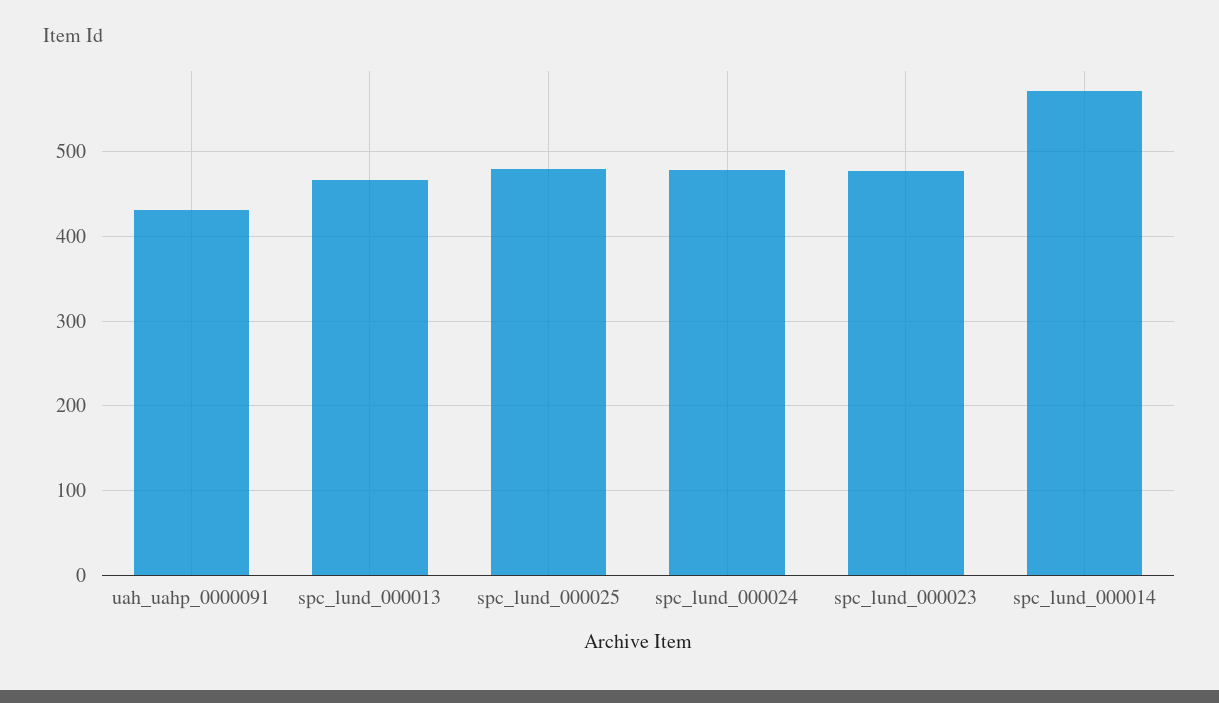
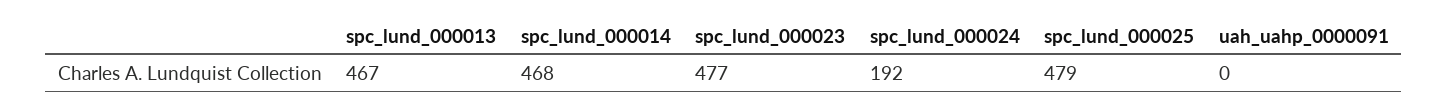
uah_uahp_0000091: 430 -> 0
spc_lund_000024: 480 -> 192
spc_lund_000014: 570 -> 468

